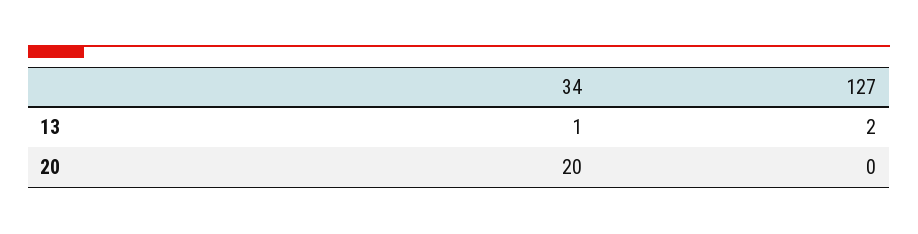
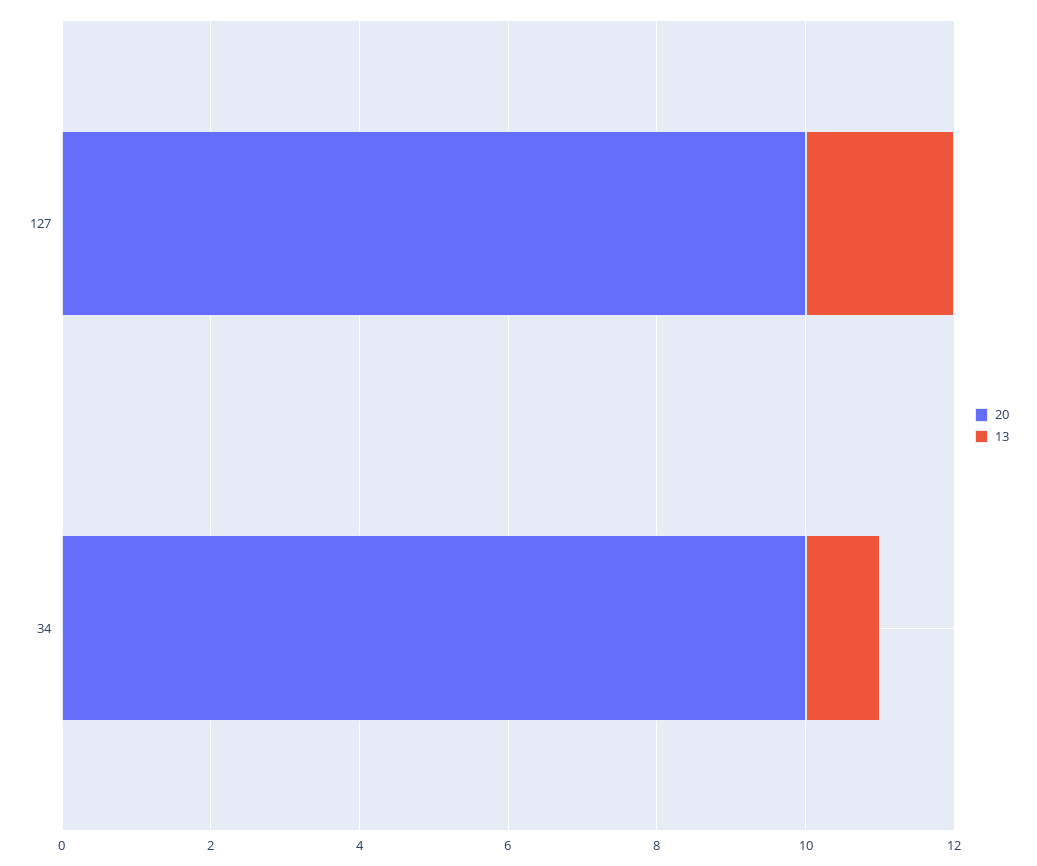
20, 34: 20 -> 10
20, 127: 0 -> 10

